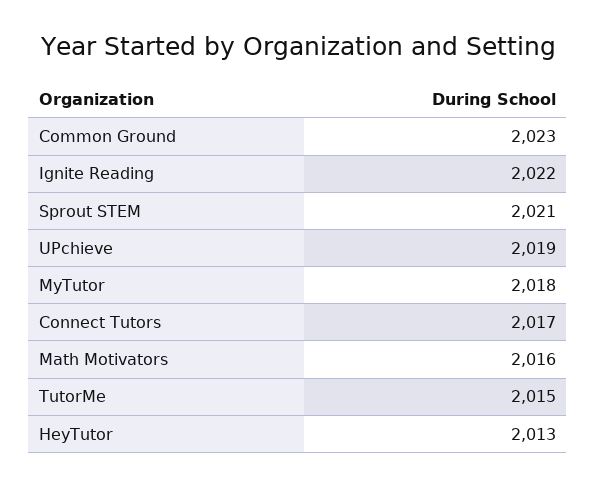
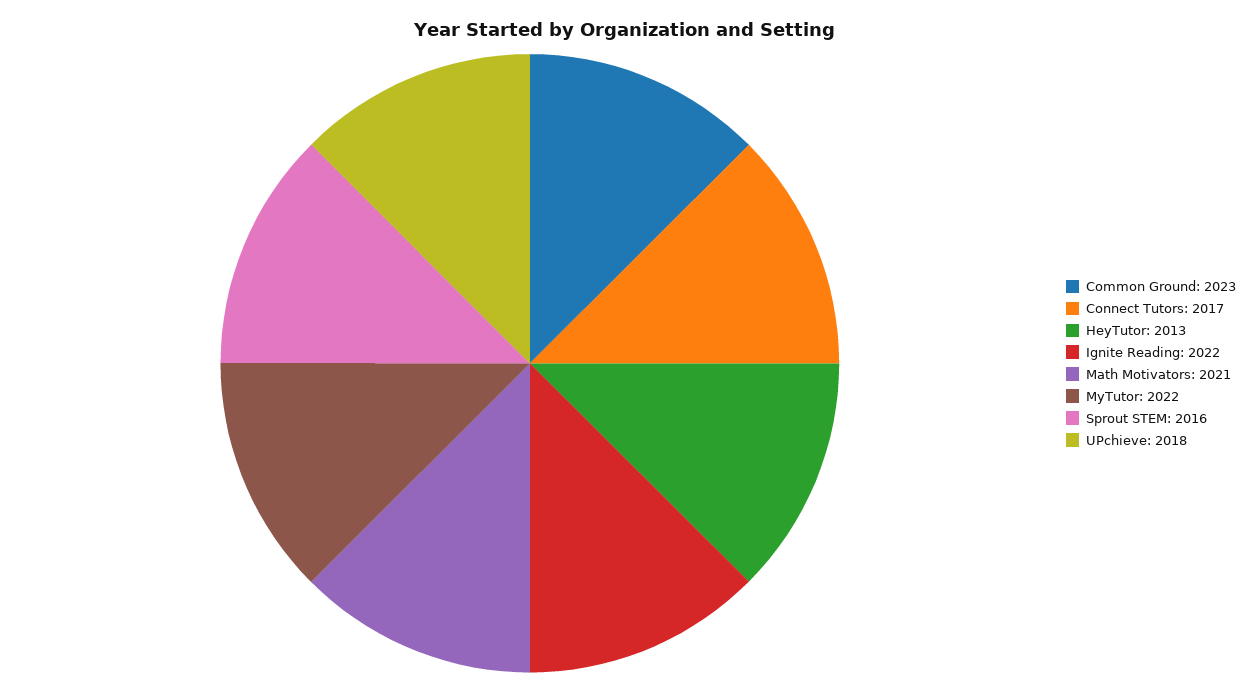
Sprout STEM: 2021 -> 2016
UPchieve: 2019 -> 2018
MyTutor: 2018 -> 2022
Math Motivators: 2016 -> 2021
TutorMe: 2015 -> none

